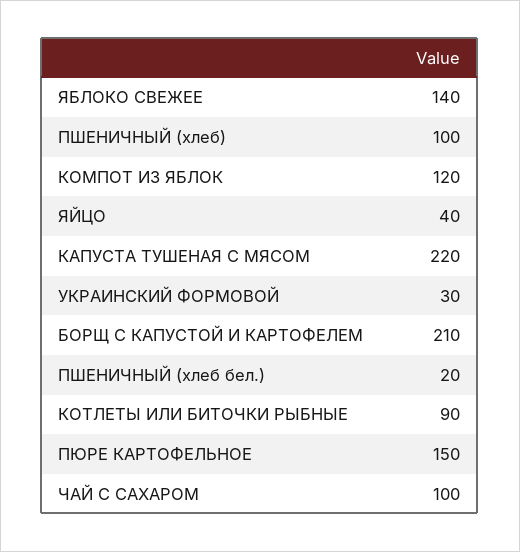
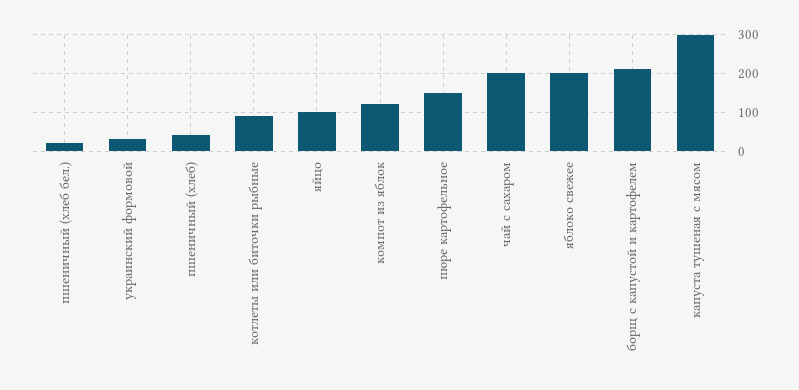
ЯБЛОКО СВЕЖЕЕ: 140 -> 200
ПШЕНИЧНЫЙ (хлеб): 100 -> 40
ЯЙЦО: 40 -> 100
КАПУСТА ТУШЕНАЯ С МЯСОМ: 220 -> 300
ЧАЙ С САХАРОМ: 100 -> 200

